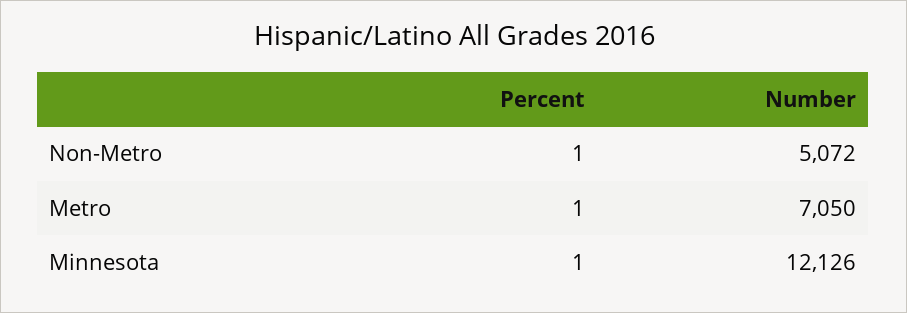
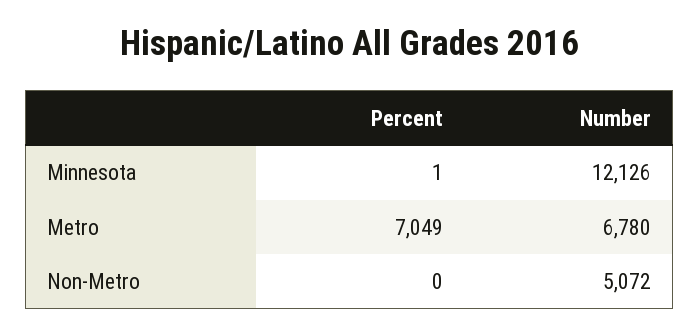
Percent, Non-Metro: 1 -> 0
Percent, Metro: 1 -> 7049
Number, Metro: 7050 -> 6780

